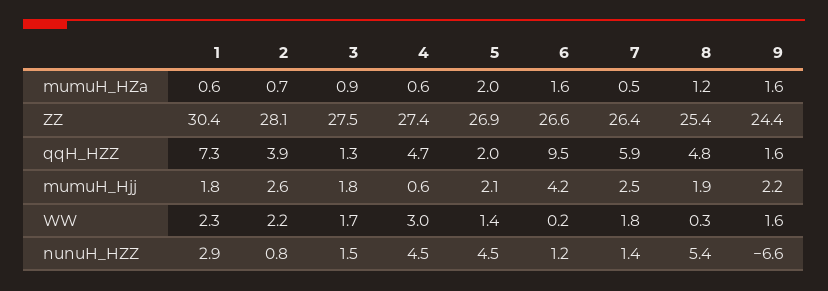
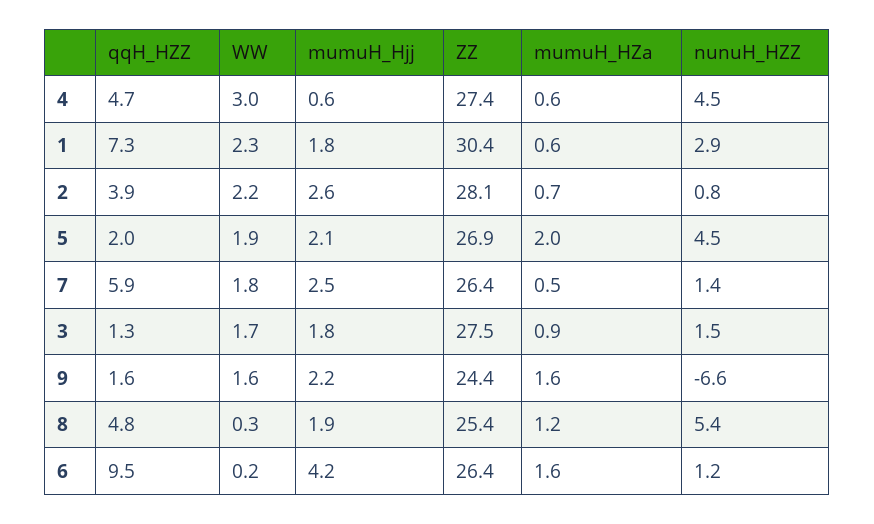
6, ZZ: 26.6 -> 26.4
5, WW: 1.4 -> 1.9

